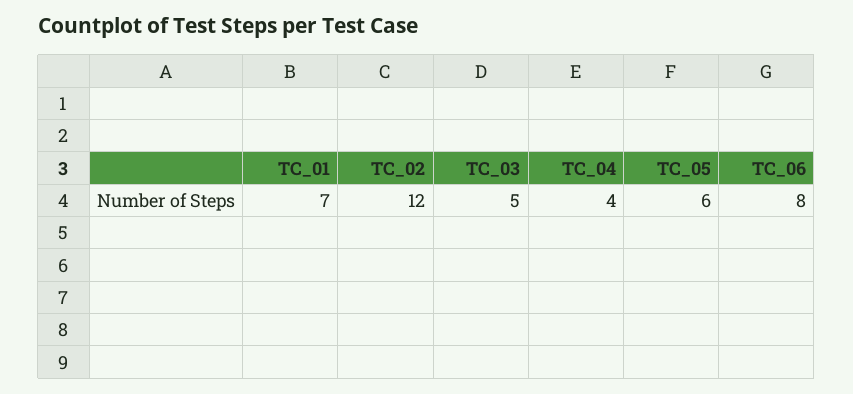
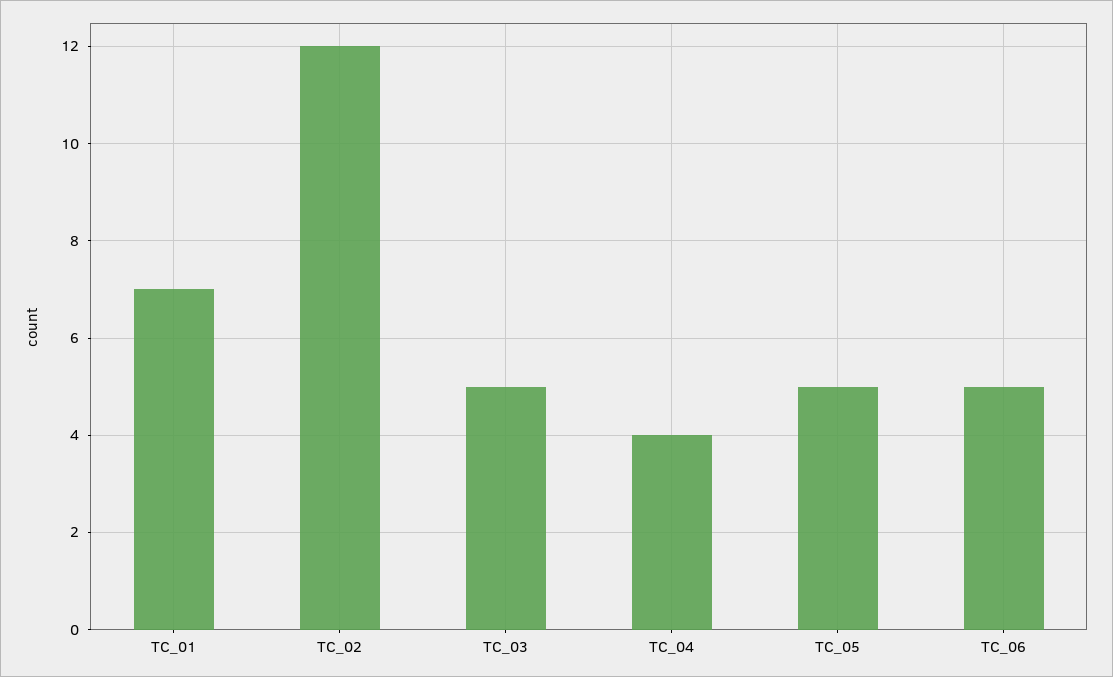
TC_05: 6 -> 5
TC_06: 8 -> 5

